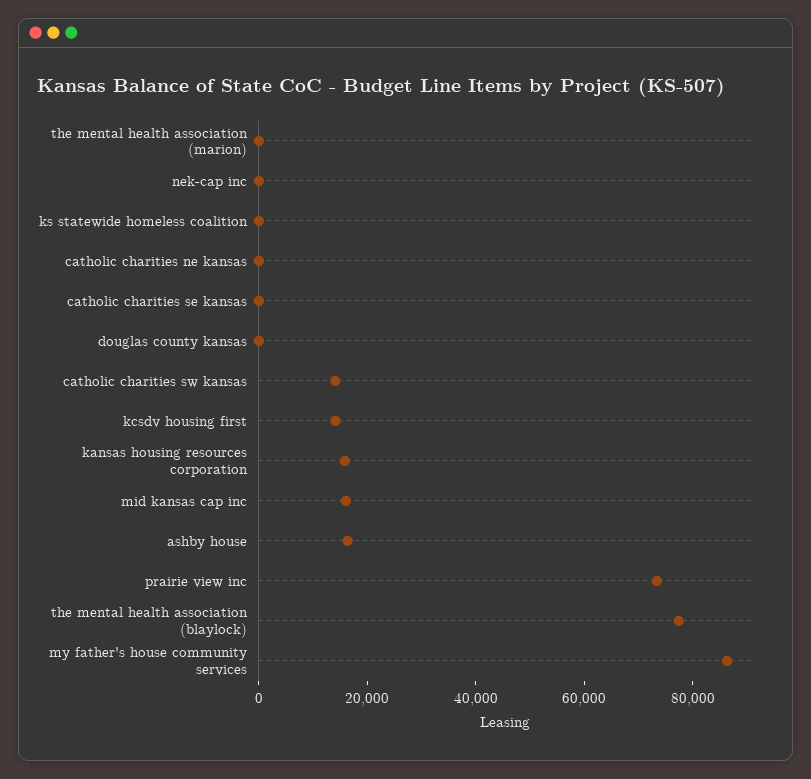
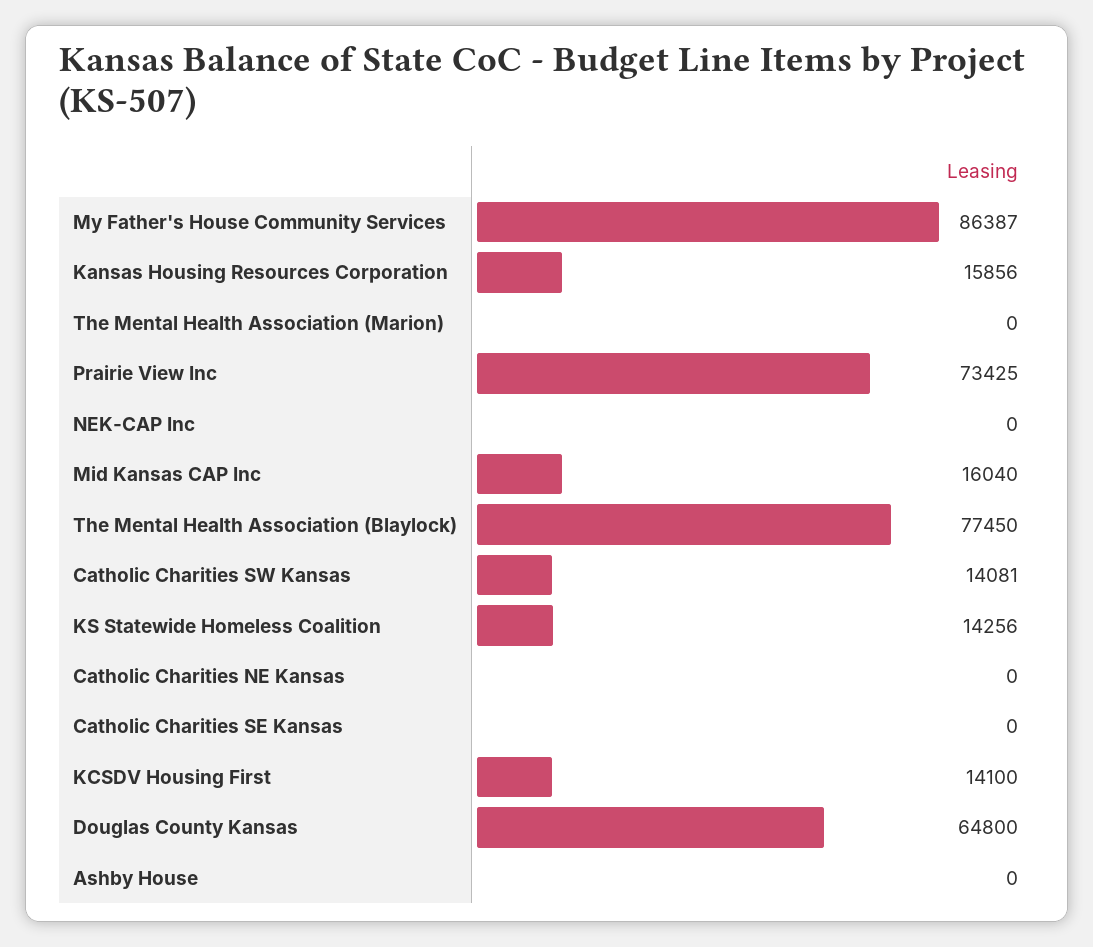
ks statewide homeless coalition: 0 -> 14256
douglas county kansas: 0 -> 64800
ashby house: 15000 -> 0

